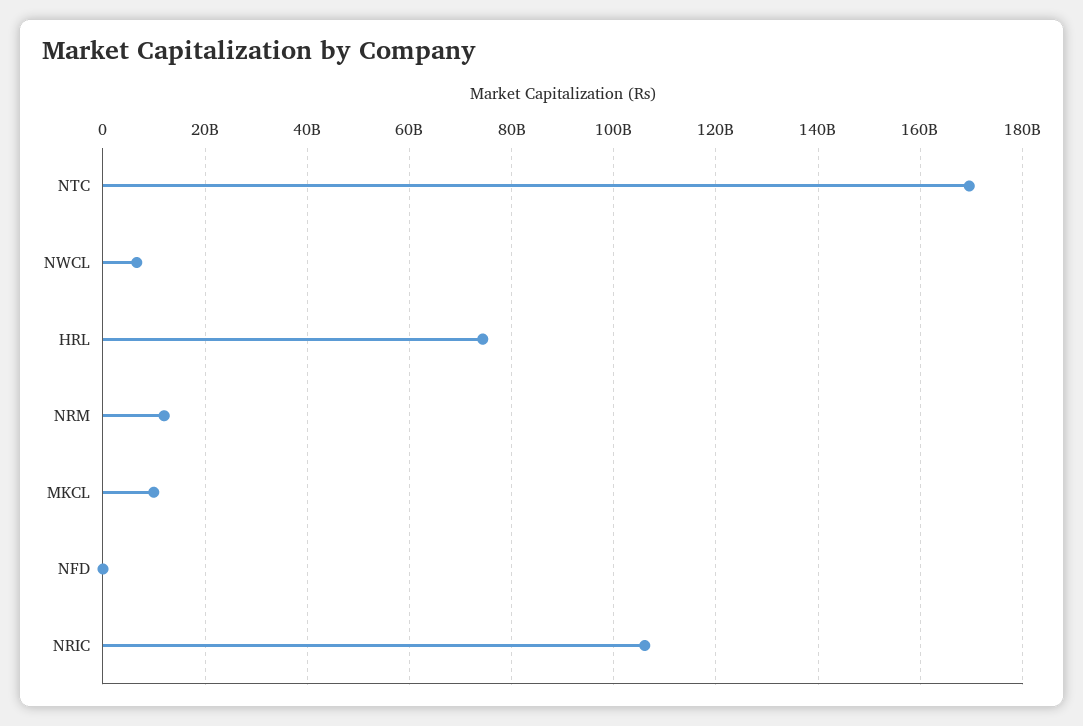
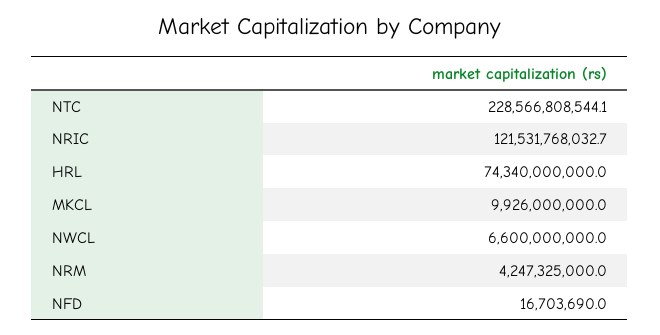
NTC: 170000000000 -> 228566808544.1
NRM: 12000000000 -> 4247325000
NRIC: 106000000000 -> 121531768032.7

